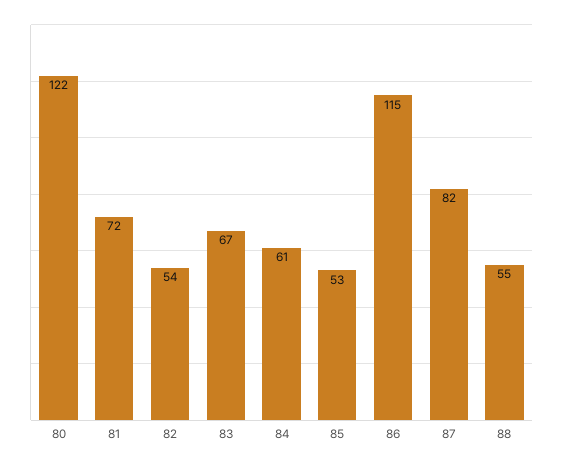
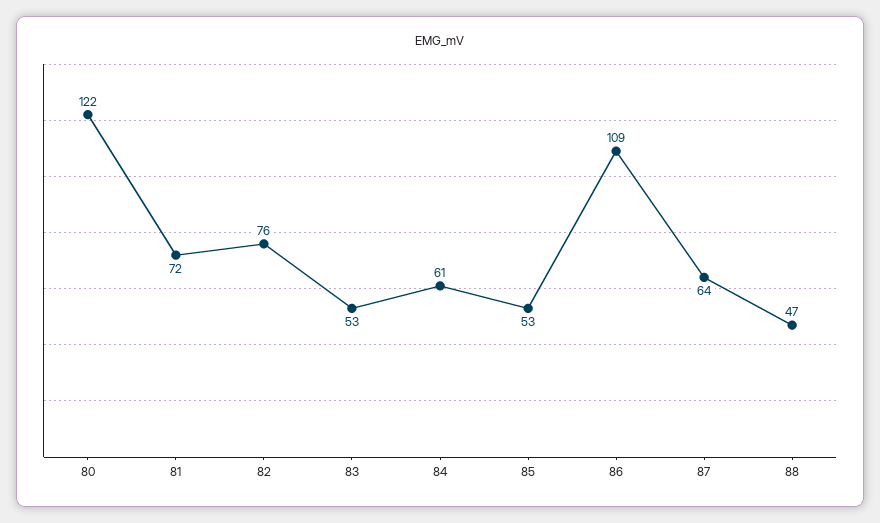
82: 54 -> 76
83: 67 -> 53
86: 115 -> 109
87: 82 -> 64
88: 55 -> 47

